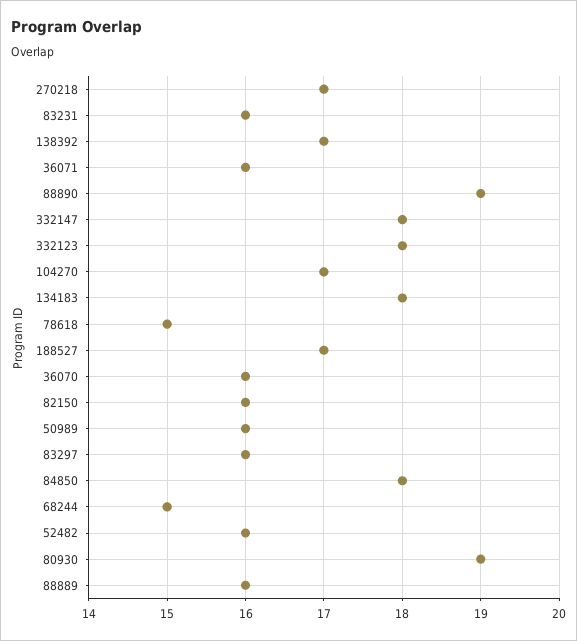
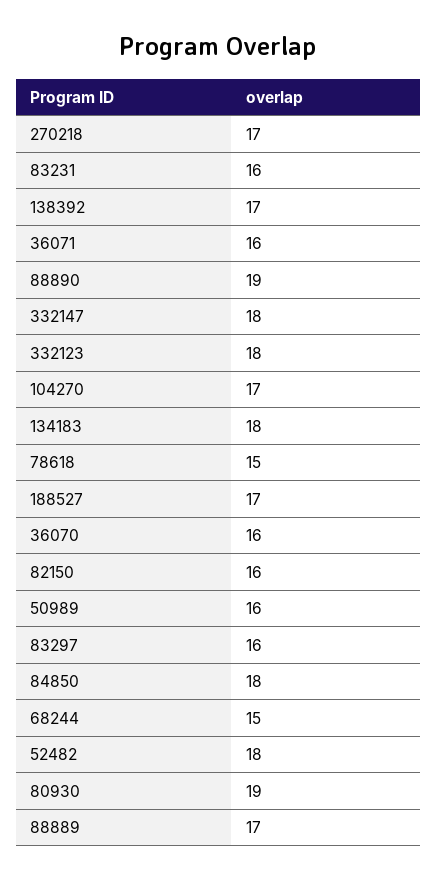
52482: 16 -> 18
88889: 16 -> 17

